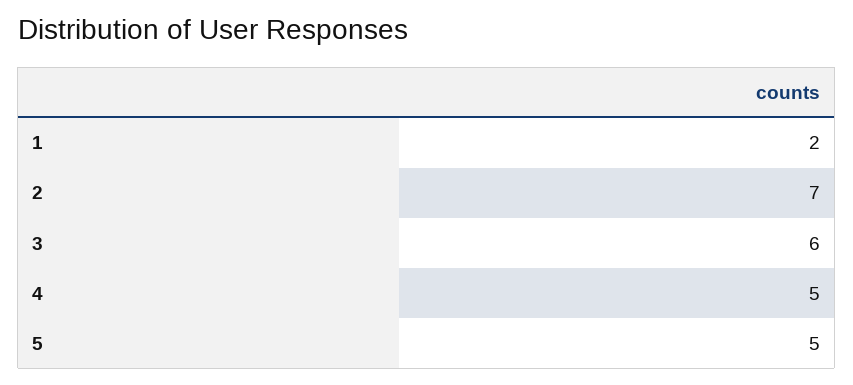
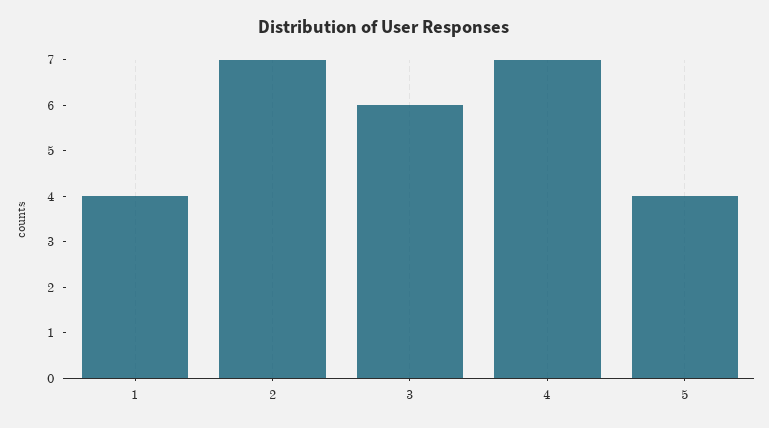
1: 2 -> 4
4: 5 -> 7
5: 5 -> 4

